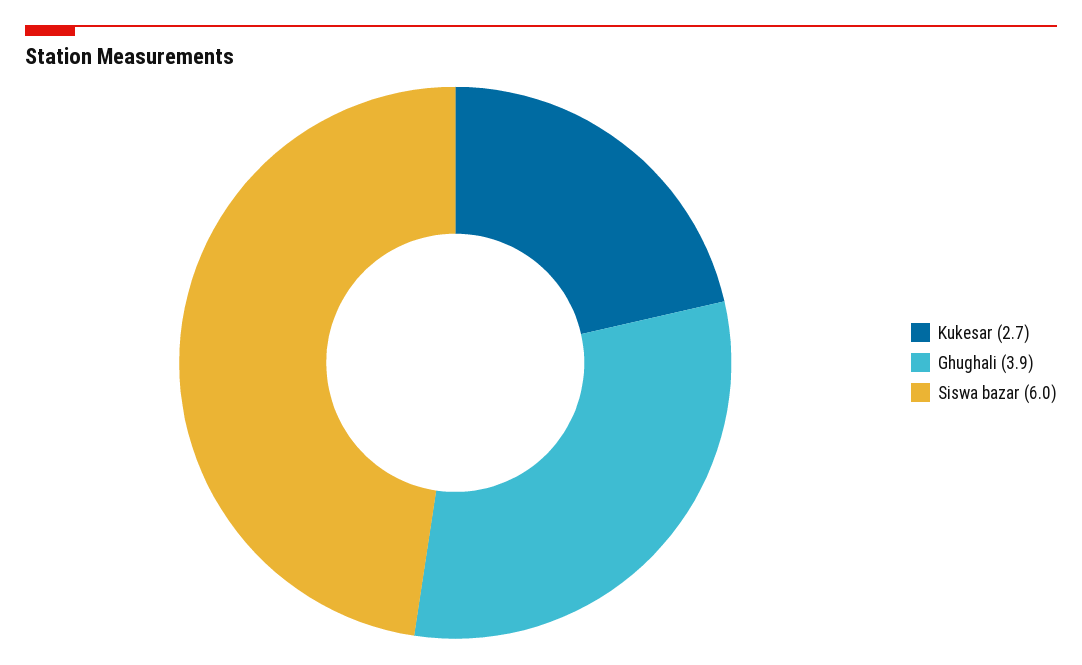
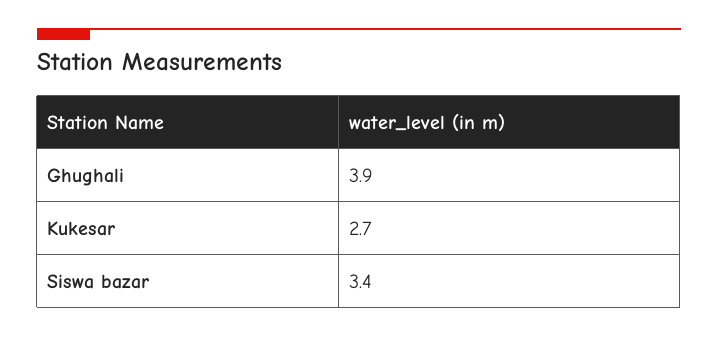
Siswa bazar: 6 -> 3.4

